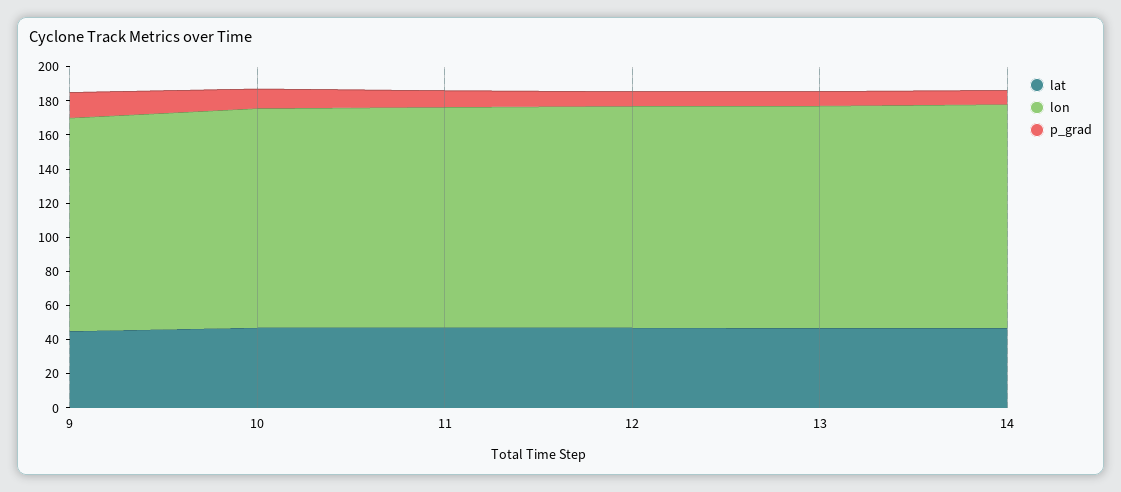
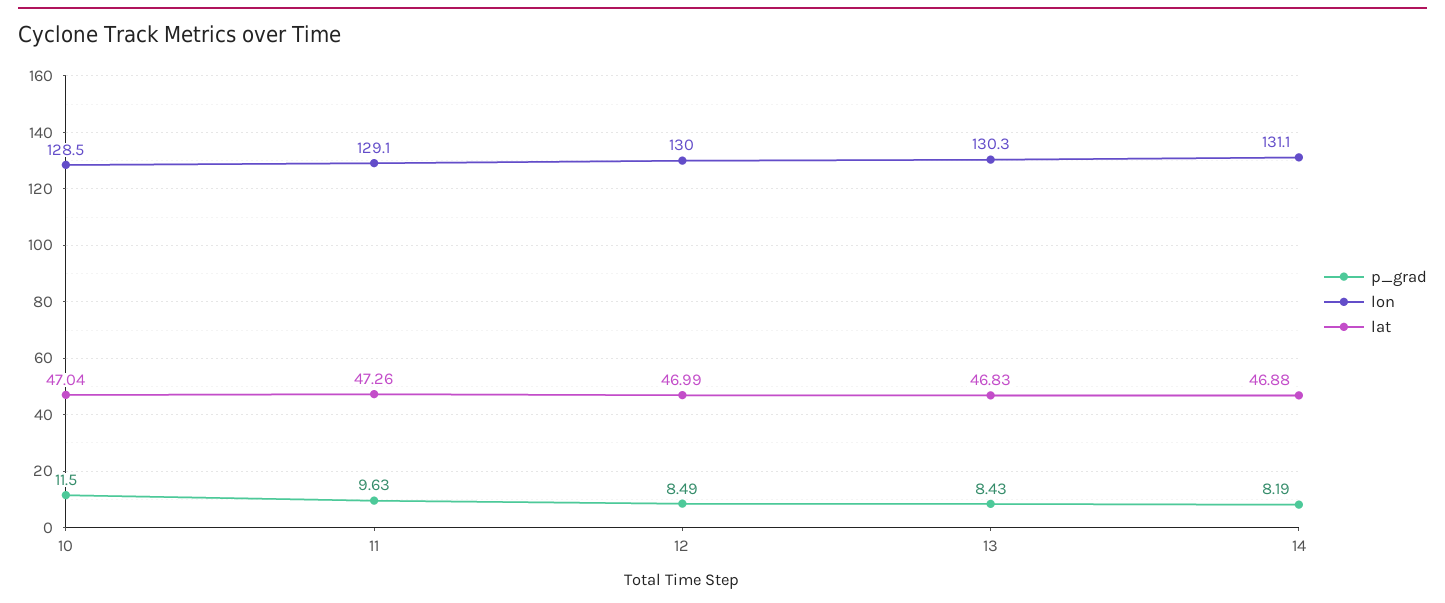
lat, 9: 45 -> none
lon, 9: 125 -> none
p_grad, 9: 15 -> none

